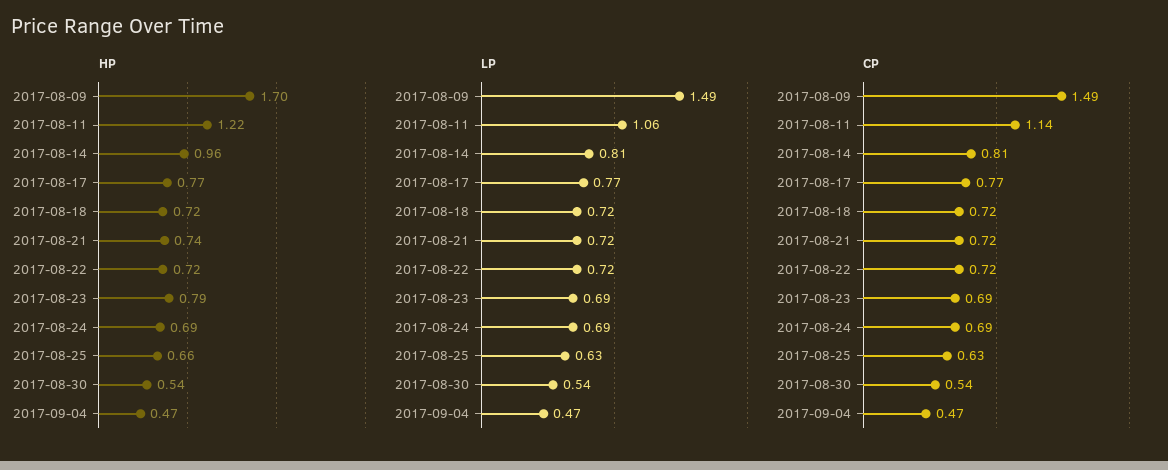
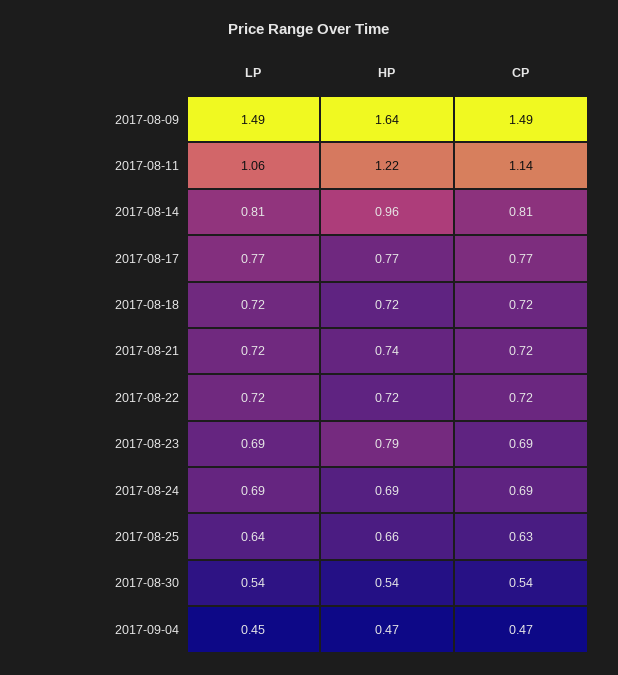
HP, 2017-08-09: 1.7 -> 1.64
LP, 2017-08-25: 0.63 -> 0.64
LP, 2017-09-04: 0.47 -> 0.45

